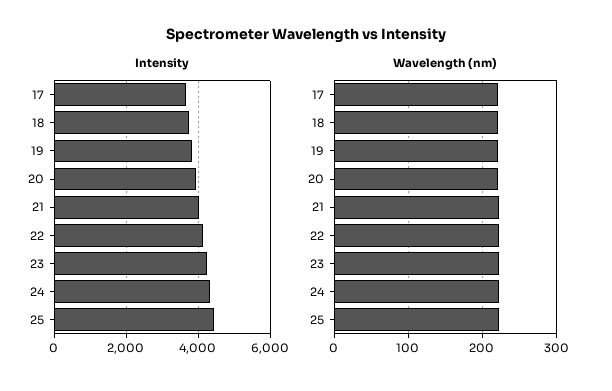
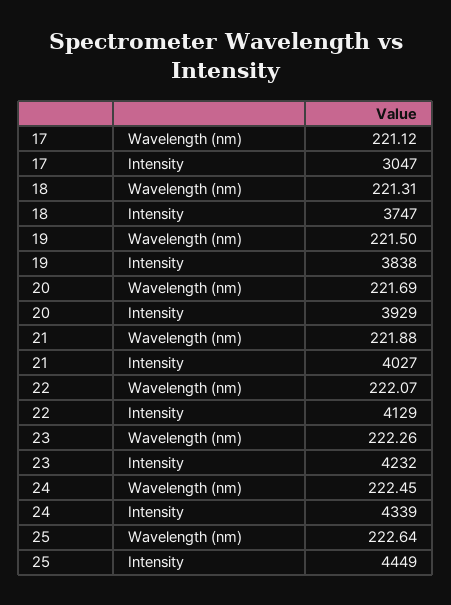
Intensity, 17: 3600 -> 3047

